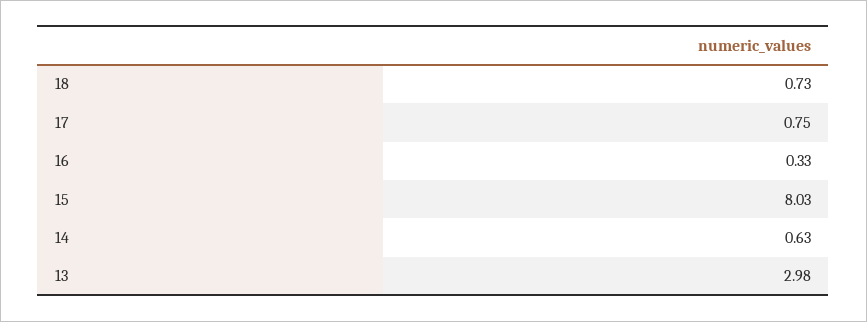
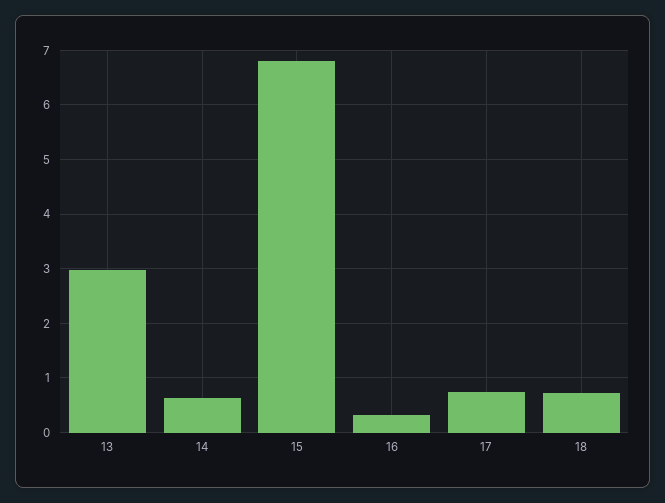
15: 8.03 -> 6.8

